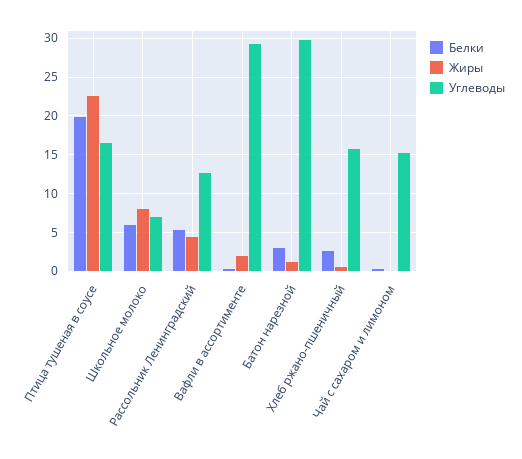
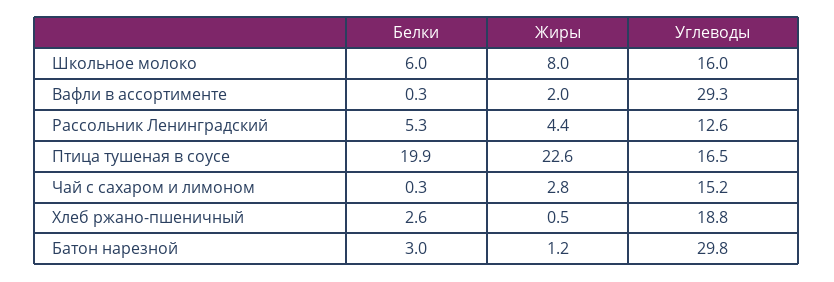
Углеводы, Школьное молоко: 7 -> 16
Углеводы, Хлеб ржано-пшеничный: 16 -> 18.8
Жиры, Чай с сахаром и лимоном: 0 -> 2.8

